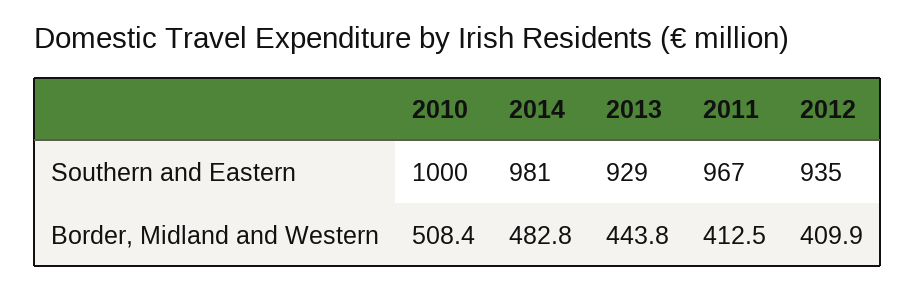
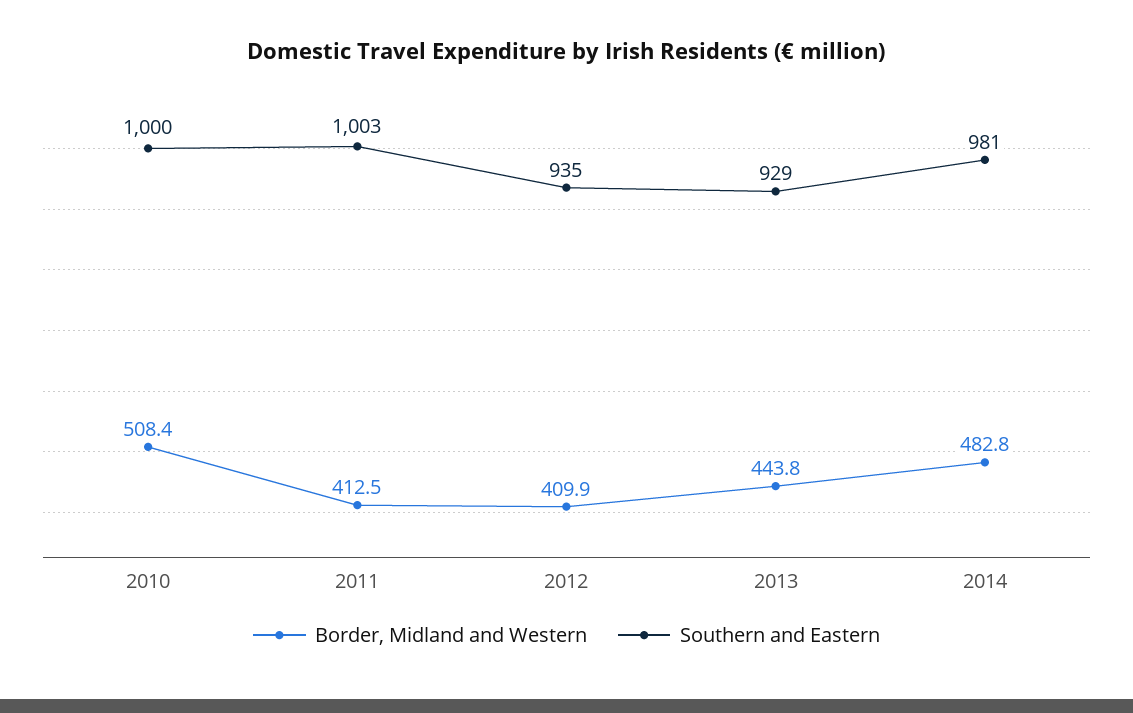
Southern and Eastern, 2011: 967 -> 1003

